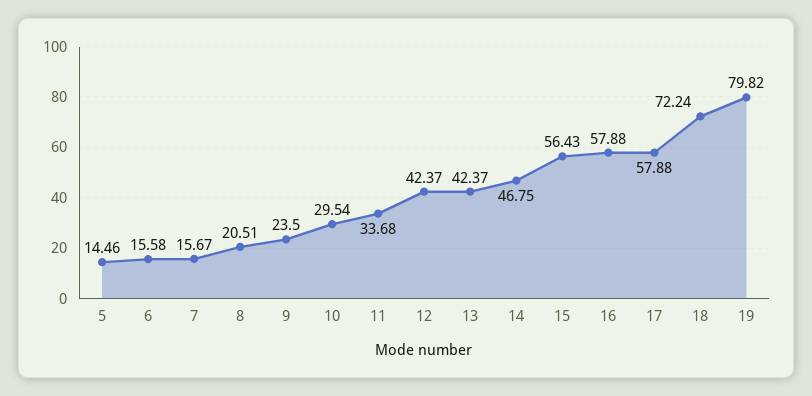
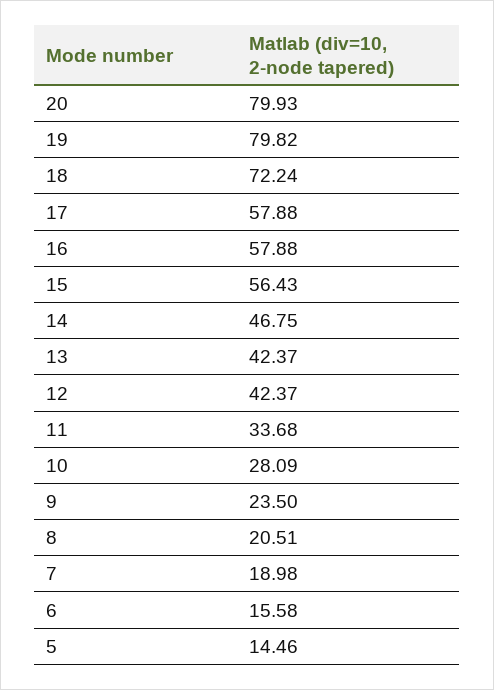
7: 15.67 -> 18.98
10: 29.54 -> 28.09
20: none -> 79.93

